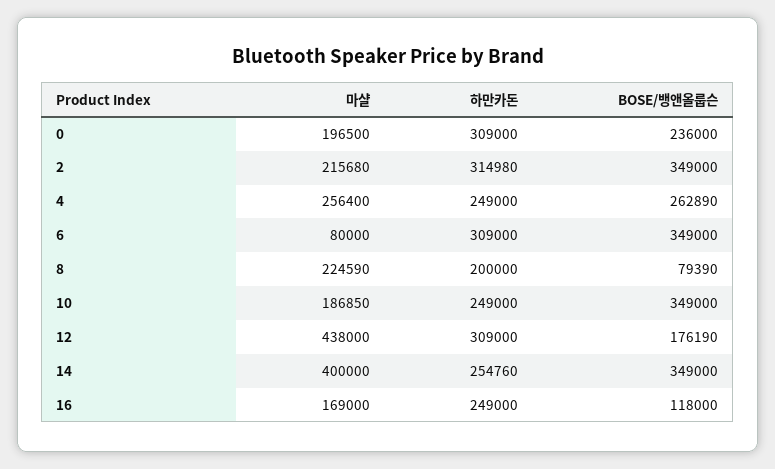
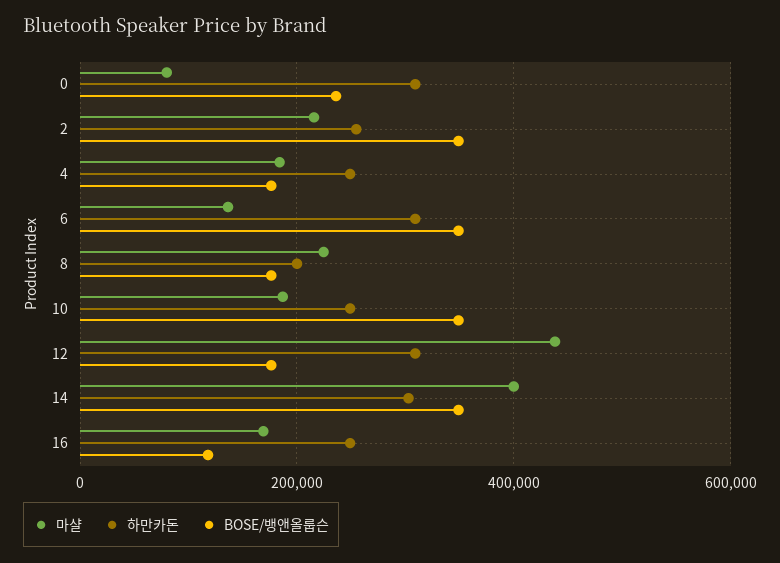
마샬, 0: 196500 -> 80000
하만카돈, 2: 314980 -> 260000
마샬, 4: 256400 -> 180000
BOSE/뱅앤올룹슨, 4: 262890 -> 180000
마샬, 6: 80000 -> 140000
BOSE/뱅앤올룹슨, 8: 79390 -> 180000
하만카돈, 14: 254760 -> 300000

